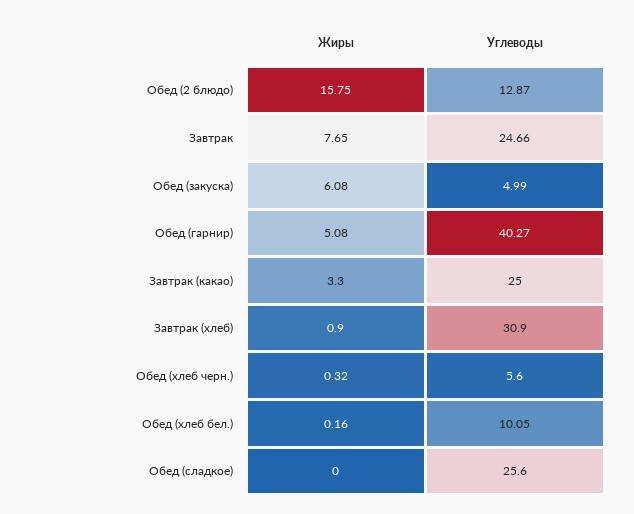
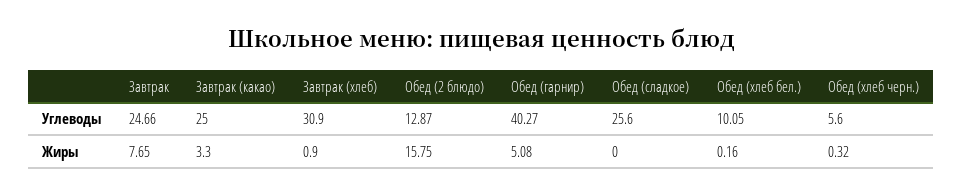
Жиры, Обед (закуска): 6.08 -> none
Углеводы, Обед (закуска): 4.99 -> none

